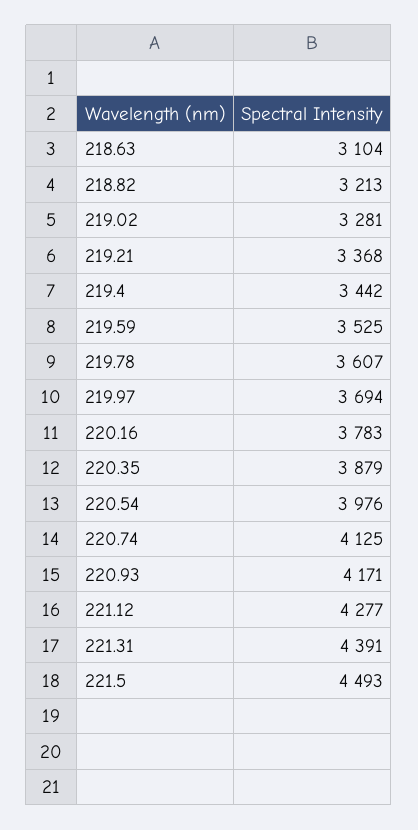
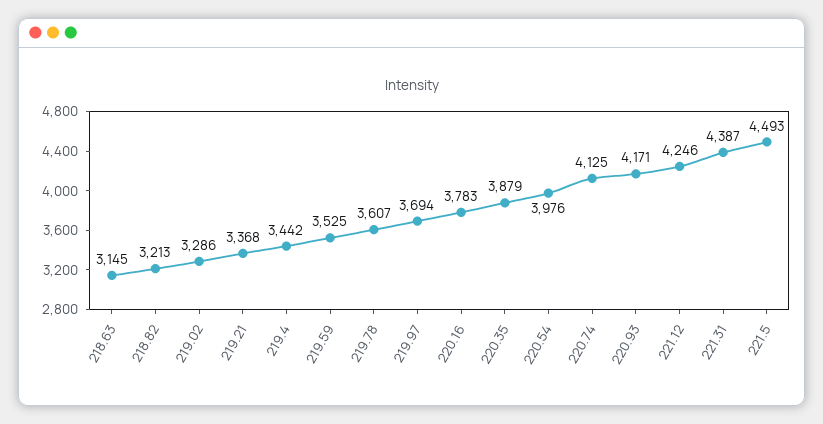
218.63: 3104 -> 3145
219.02: 3281 -> 3286
221.12: 4277 -> 4246
221.31: 4391 -> 4387

